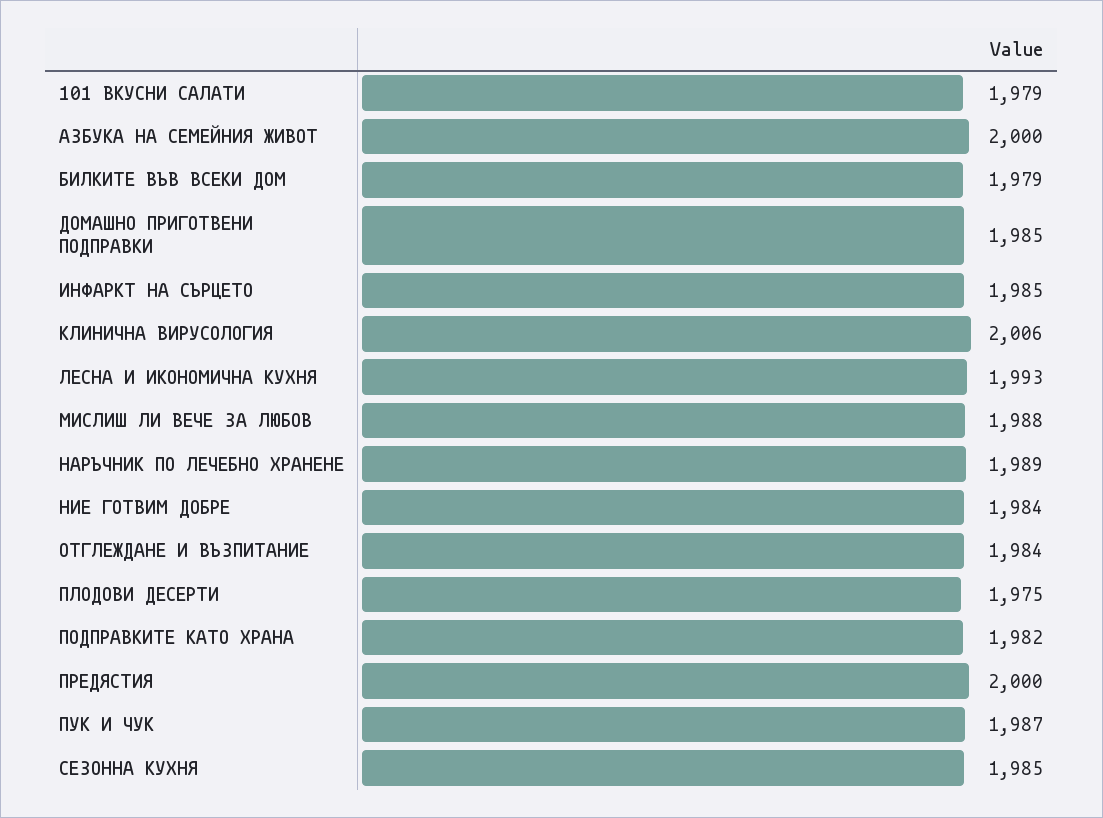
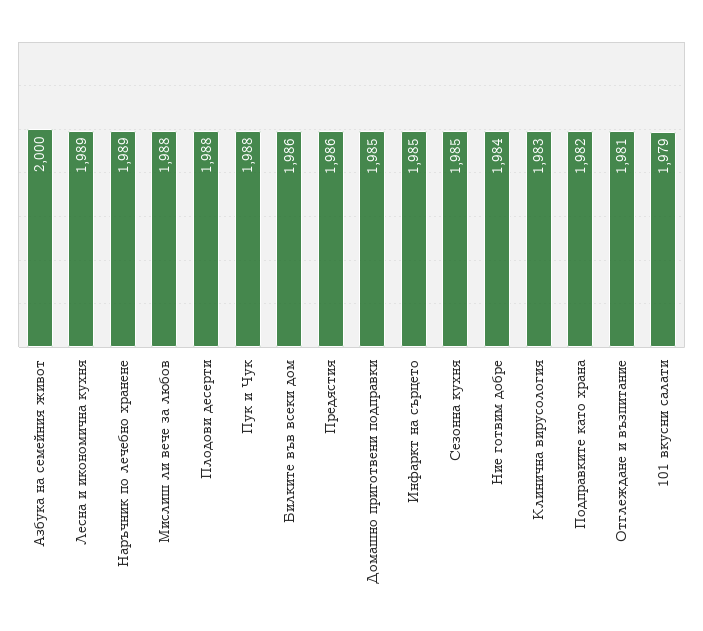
БИЛКИТЕ ВЪВ ВСЕКИ ДОМ: 1979 -> 1986
КЛИНИЧНА ВИРУСОЛОГИЯ: 2006 -> 1983
ЛЕСНА И ИКОНОМИЧНА КУХНЯ: 1993 -> 1989
ОТГЛЕЖДАНЕ И ВЪЗПИТАНИЕ: 1984 -> 1981
ПЛОДОВИ ДЕСЕРТИ: 1975 -> 1988
ПРЕДЯСТИЯ: 2000 -> 1986
ПУК И ЧУК: 1987 -> 1988

